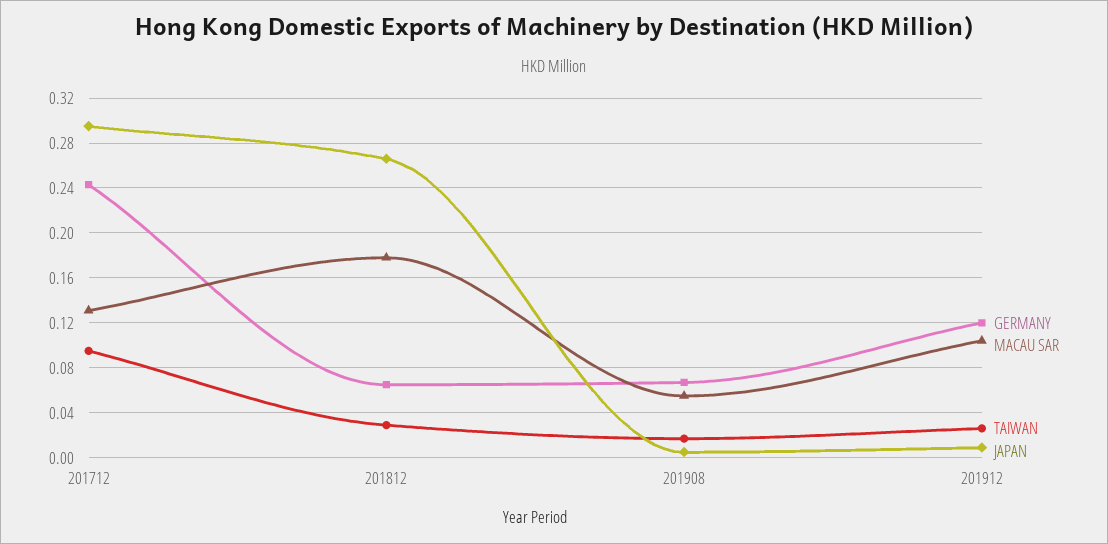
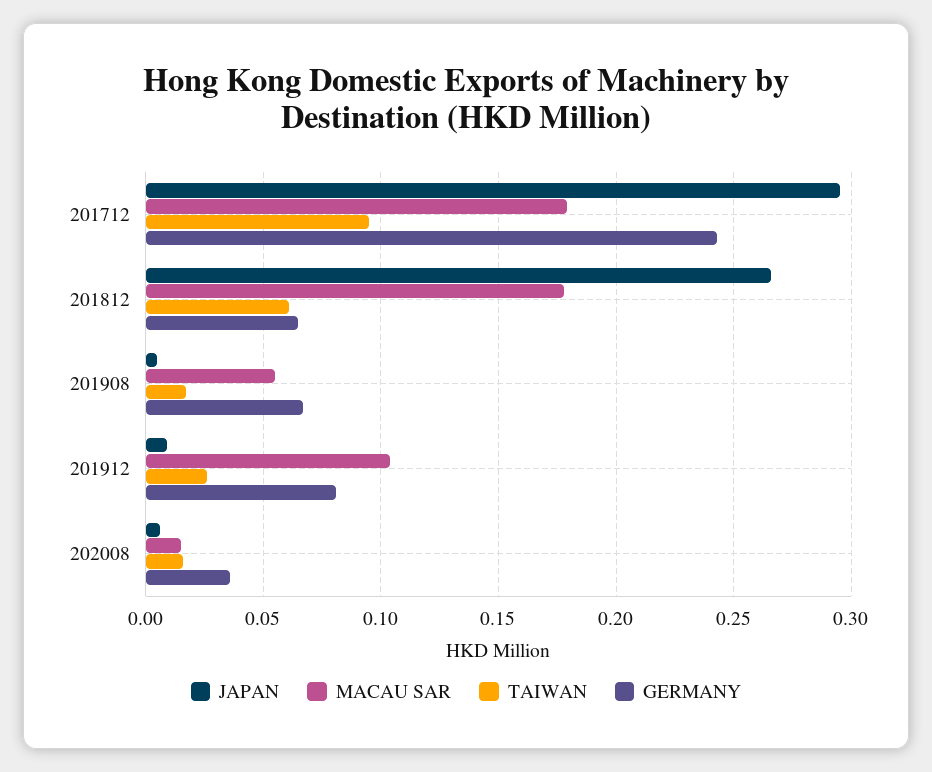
MACAU SAR, 201712: 0.13 -> 0.18
TAIWAN, 201812: 0.03 -> 0.06
GERMANY, 201912: 0.12 -> 0.08
JAPAN, 202008: none -> 0.005
MACAU SAR, 202008: none -> 0.015
TAIWAN, 202008: none -> 0.015
GERMANY, 202008: none -> 0.035

